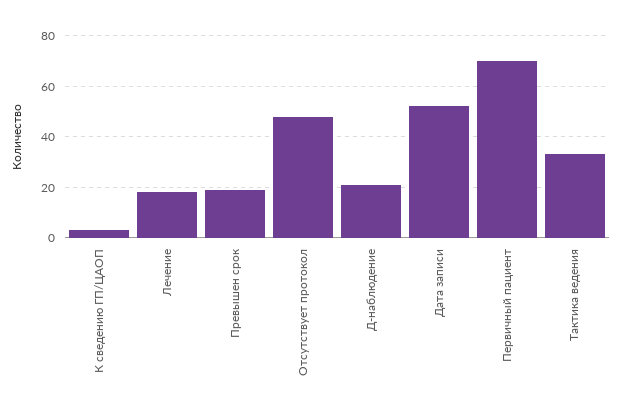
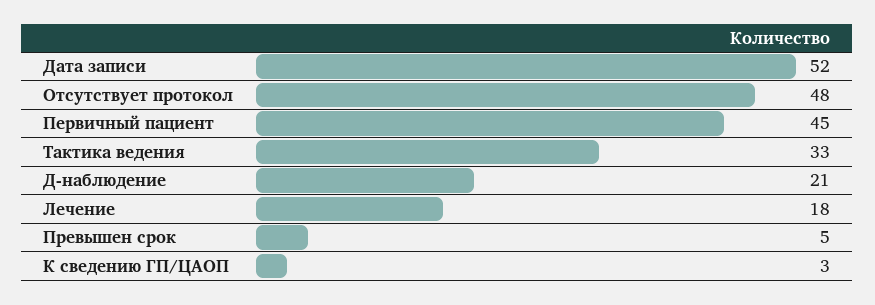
Превышен срок: 20 -> 5
Первичный пациент: 70 -> 45

